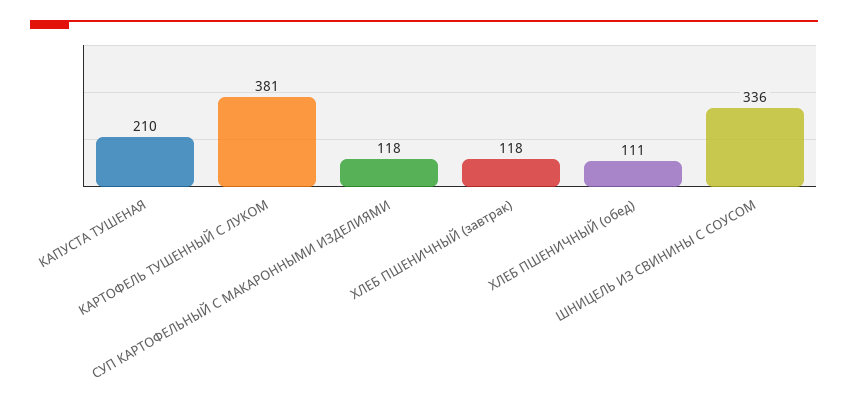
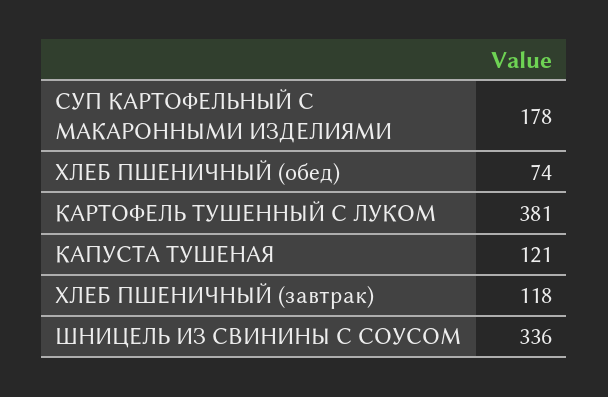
КАПУСТА ТУШЕНАЯ: 210 -> 121
СУП КАРТОФЕЛЬНЫЙ С МАКАРОННЫМИ ИЗДЕЛИЯМИ: 118 -> 178
ХЛЕБ ПШЕНИЧНЫЙ (обед): 111 -> 74

